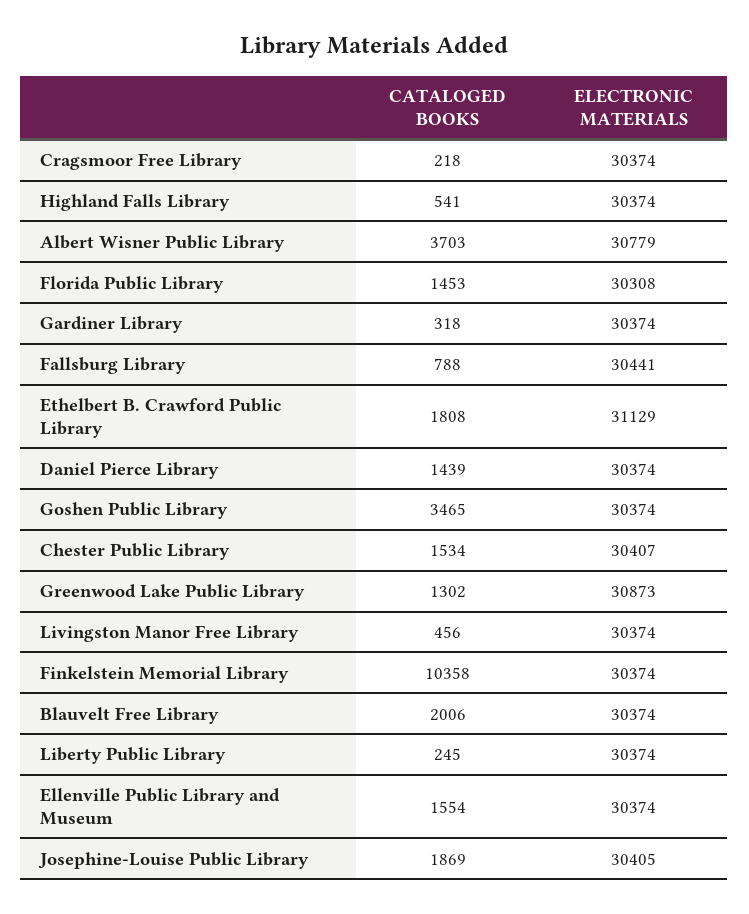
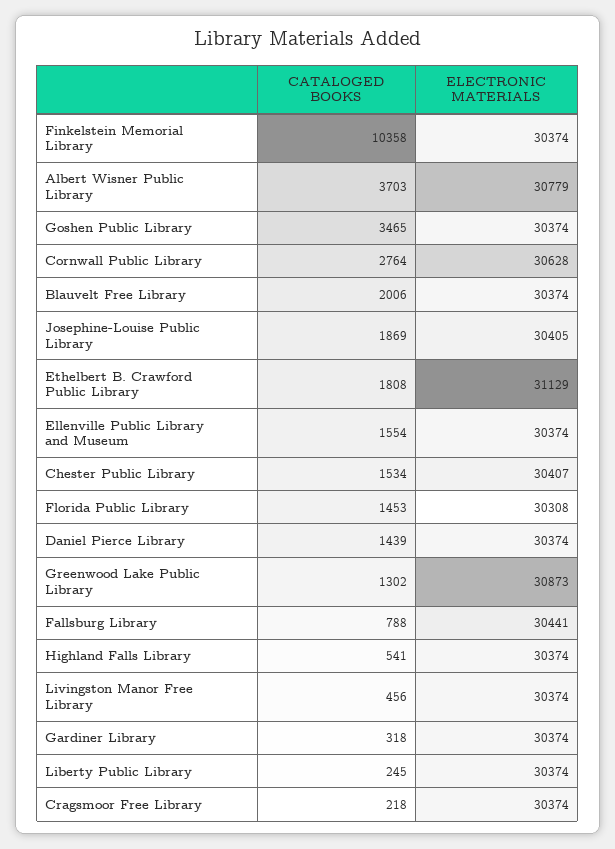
CATALOGED BOOKS, Cornwall Public Library: none -> 2764
ELECTRONIC MATERIALS, Cornwall Public Library: none -> 30628

